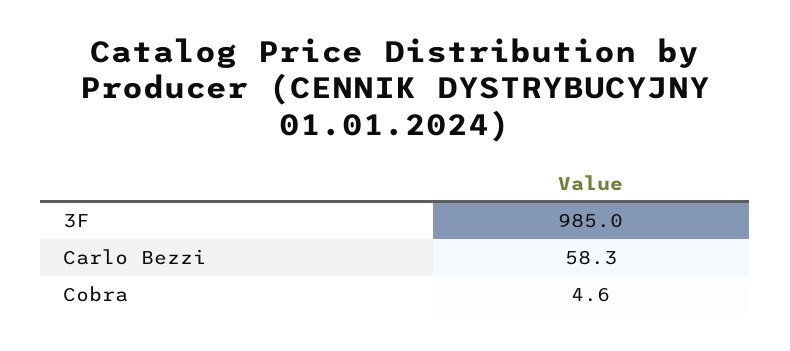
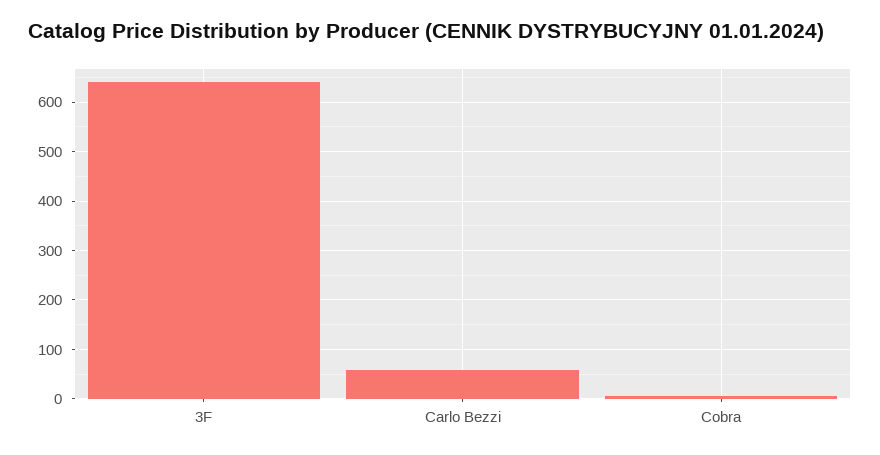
3F: 985 -> 640

